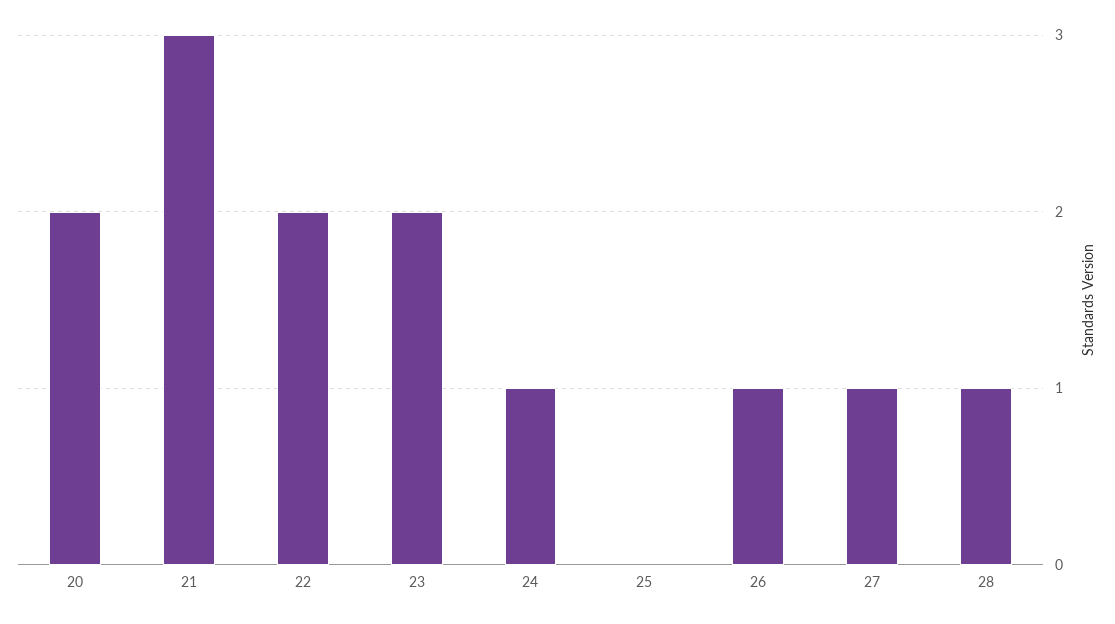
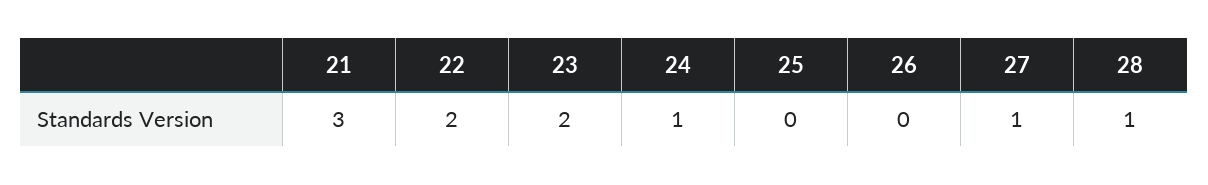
20: 2 -> none
26: 1 -> 0

